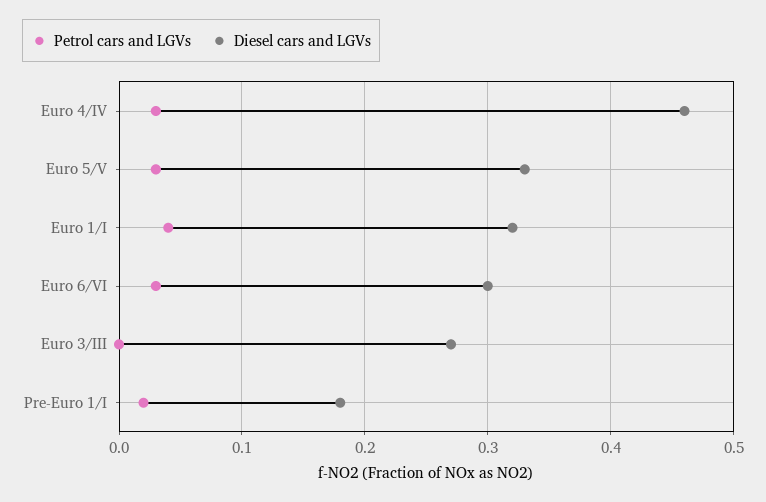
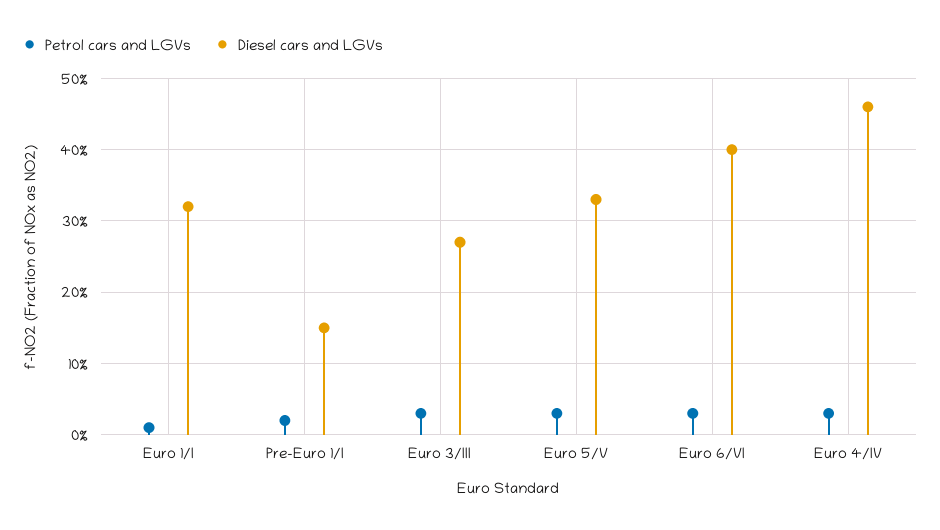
Petrol cars and LGVs, Euro 1/I: 0.04 -> 0.01
Diesel cars and LGVs, Euro 6/VI: 0.3 -> 0.4
Petrol cars and LGVs, Euro 3/III: 0 -> 0.03
Diesel cars and LGVs, Pre-Euro 1/I: 0.18 -> 0.15

